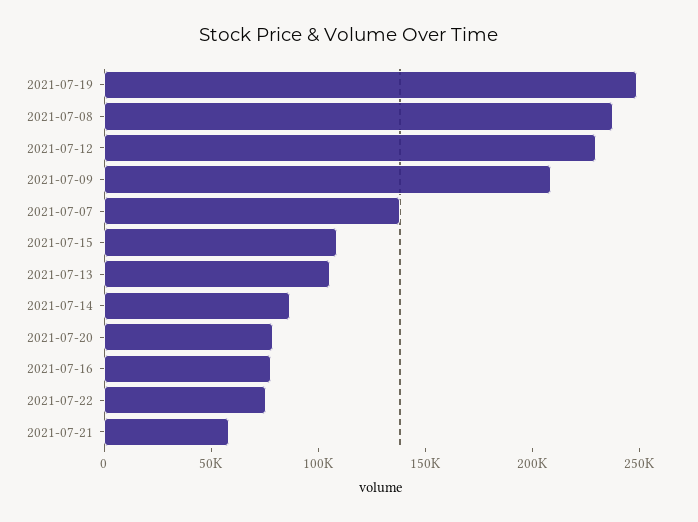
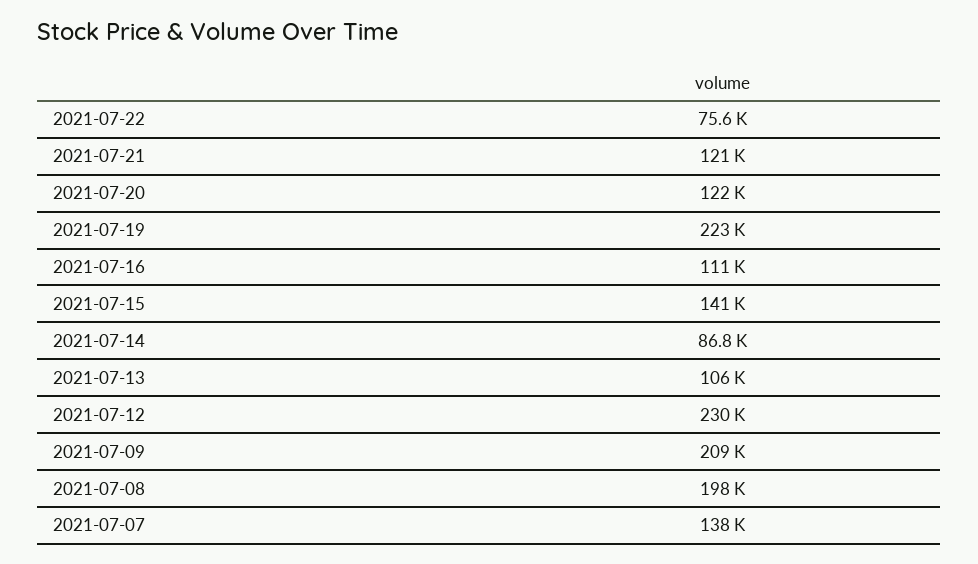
2021-07-19: 250000 -> 223000
2021-07-08: 240000 -> 198000
2021-07-15: 110000 -> 141000
2021-07-20: 80000 -> 122000
2021-07-16: 80000 -> 111000
2021-07-21: 60000 -> 121000

